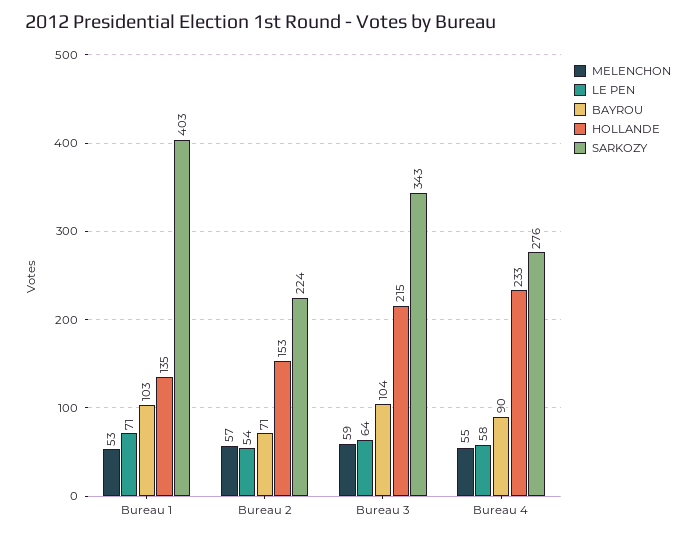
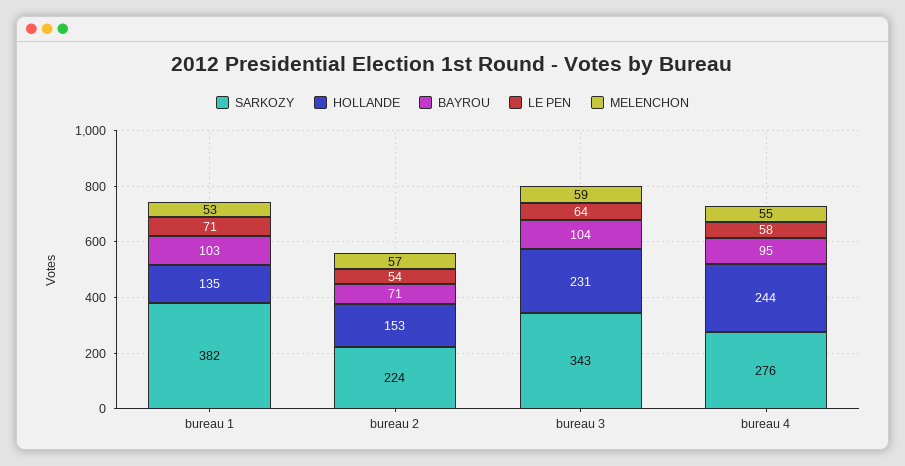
SARKOZY, Bureau 1: 403 -> 382
HOLLANDE, Bureau 3: 215 -> 231
BAYROU, Bureau 4: 90 -> 95
HOLLANDE, Bureau 4: 233 -> 244

